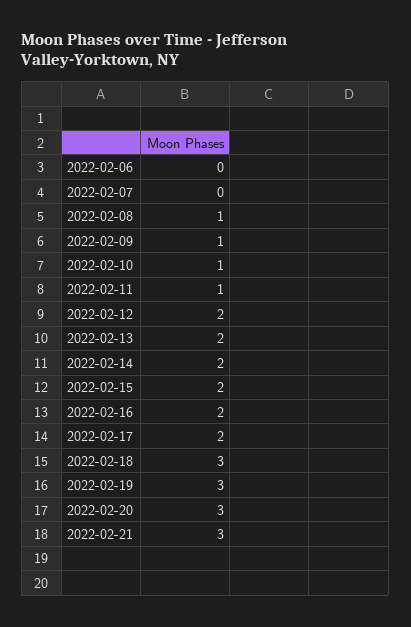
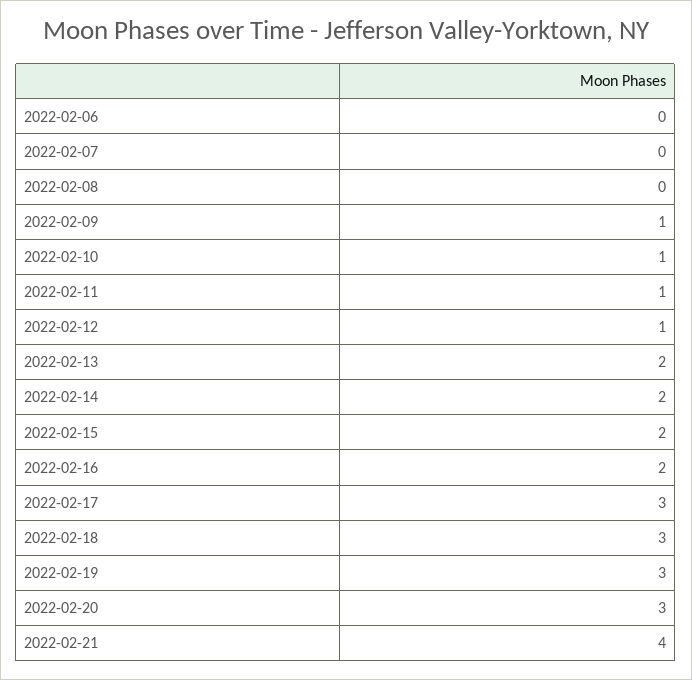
2022-02-08: 1 -> 0
2022-02-12: 2 -> 1
2022-02-17: 2 -> 3
2022-02-21: 3 -> 4

